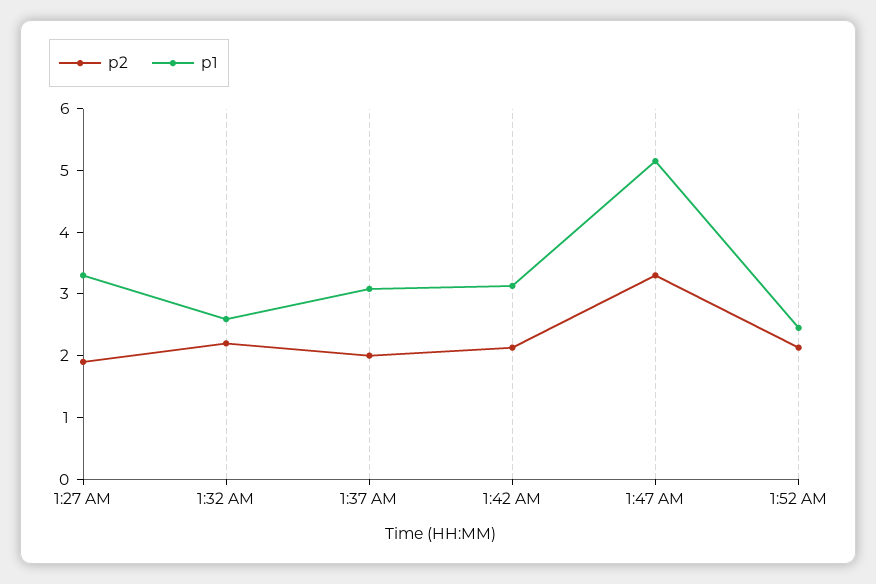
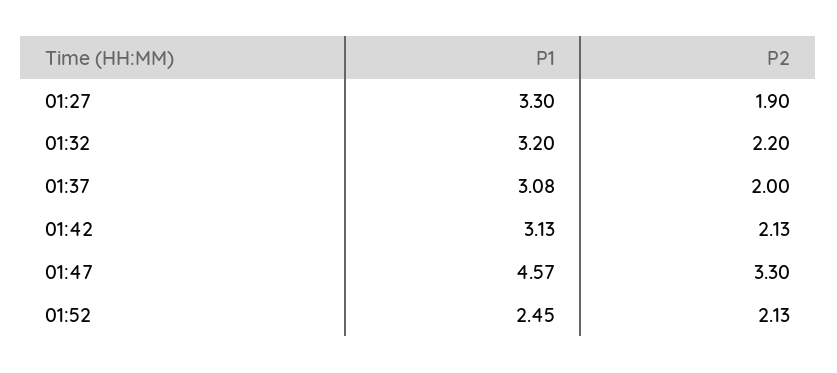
p1, 1:32 AM: 2.6 -> 3.2
p1, 1:47 AM: 5.2 -> 4.57

